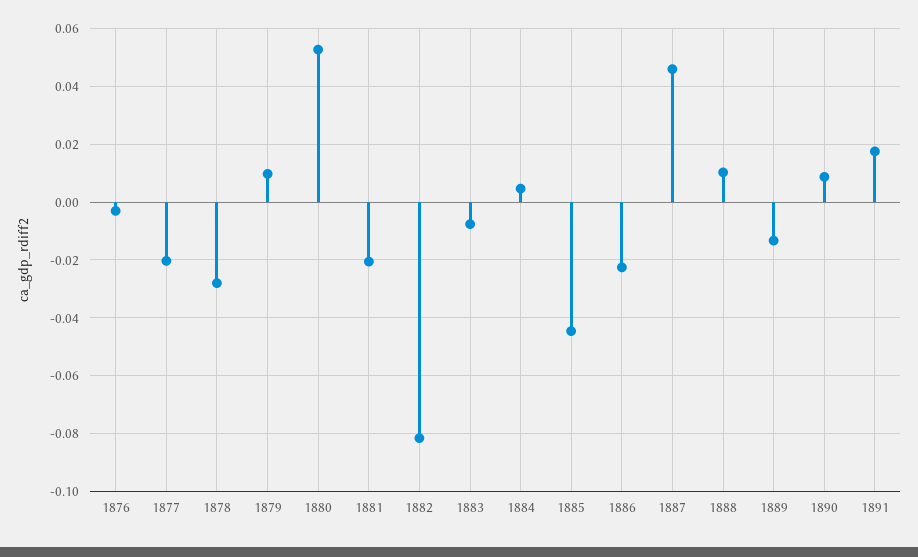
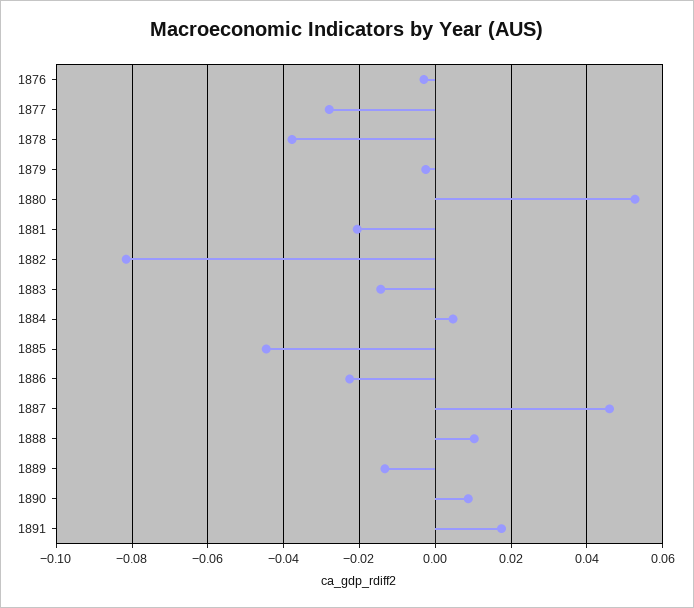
1877: -0.02 -> -0.028
1878: -0.0275 -> -0.038
1879: 0.01 -> -0.002
1883: -0.0075 -> -0.014

